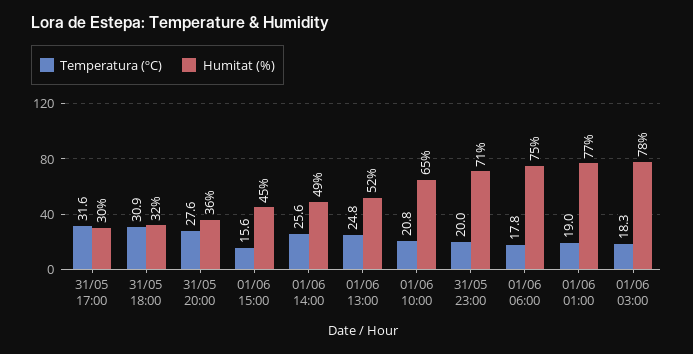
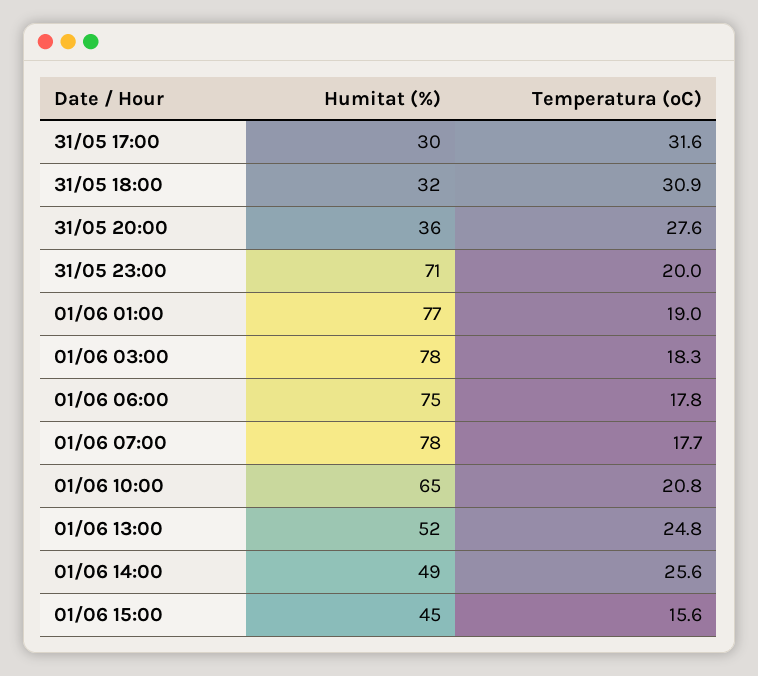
Humitat (%), 01/06 07:00: none -> 78
Temperatura (ºC), 01/06 07:00: none -> 17.7

